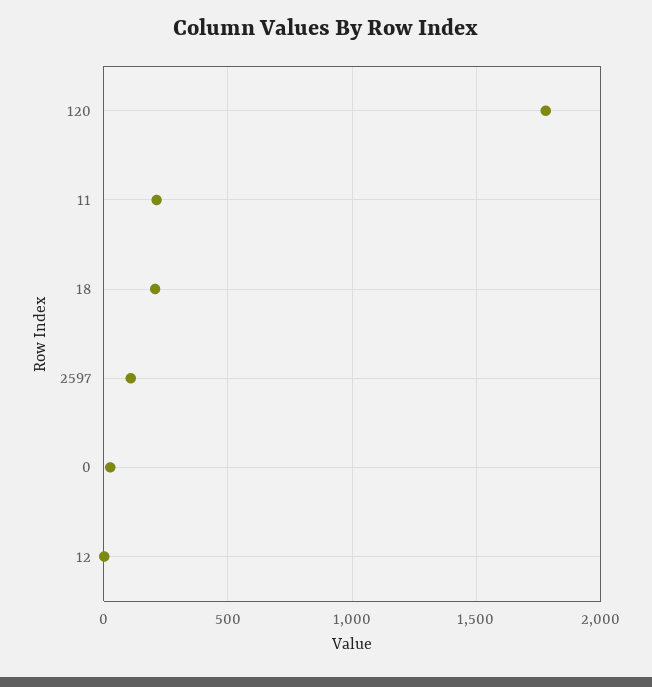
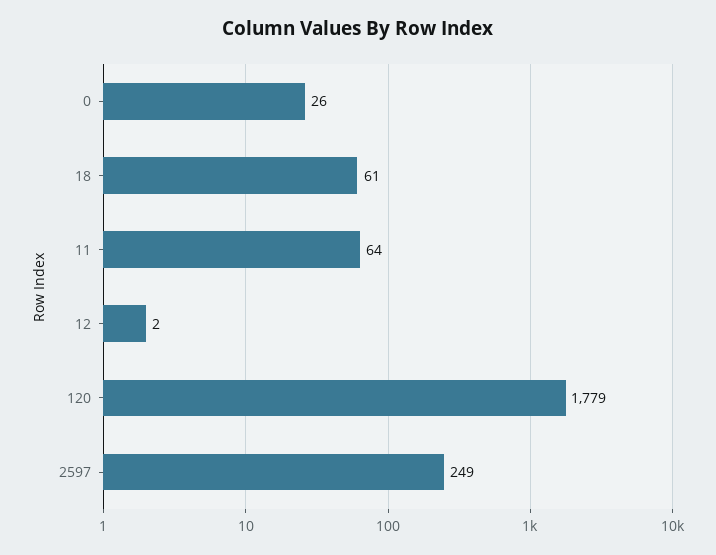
11: 200 -> 64
18: 200 -> 61
2597: 100 -> 249

